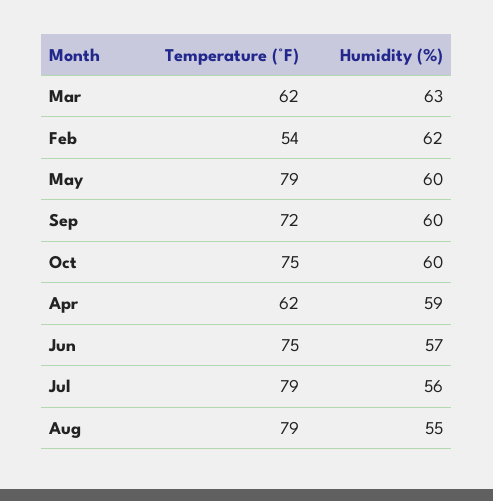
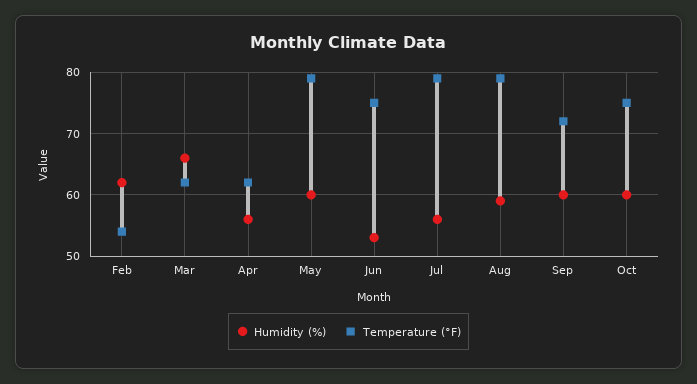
Humidity (%), Mar: 63 -> 66
Humidity (%), Apr: 59 -> 56
Humidity (%), Jun: 57 -> 53
Humidity (%), Aug: 55 -> 59

